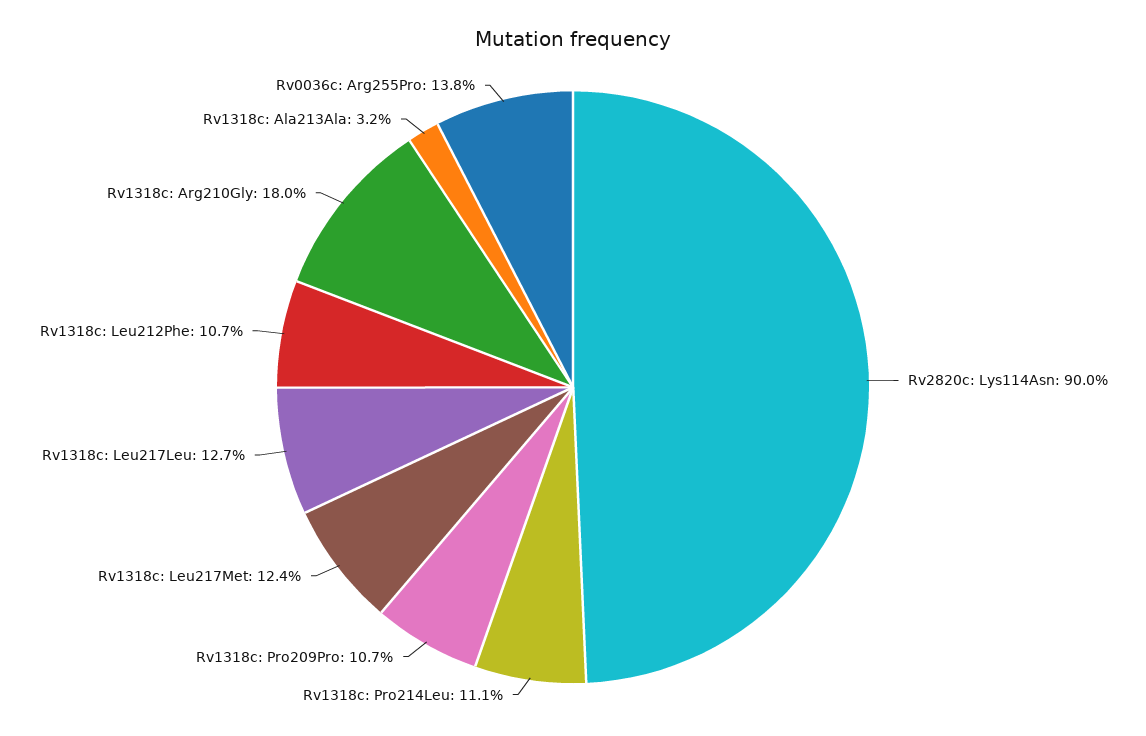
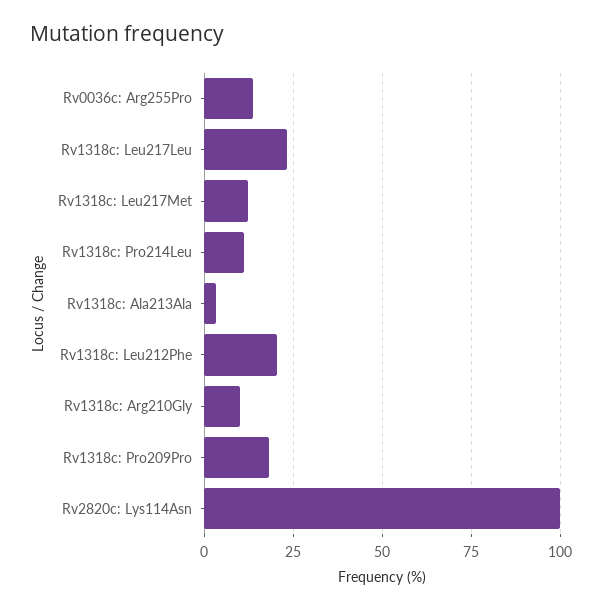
Rv2820c: Lys114Asn: 90 -> 100
Rv1318c: Pro209Pro: 10.7 -> 17.5
Rv1318c: Leu217Leu: 12.7 -> 22.5
Rv1318c: Leu212Phe: 10.7 -> 20
Rv1318c: Arg210Gly: 18 -> 10

